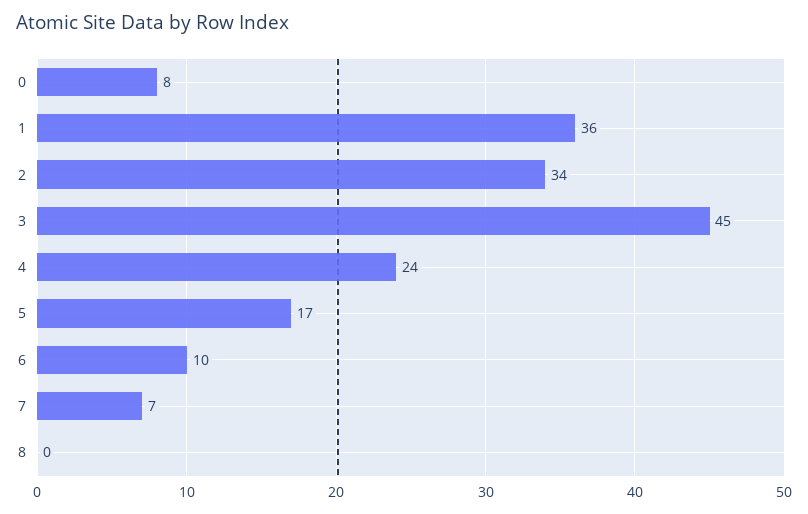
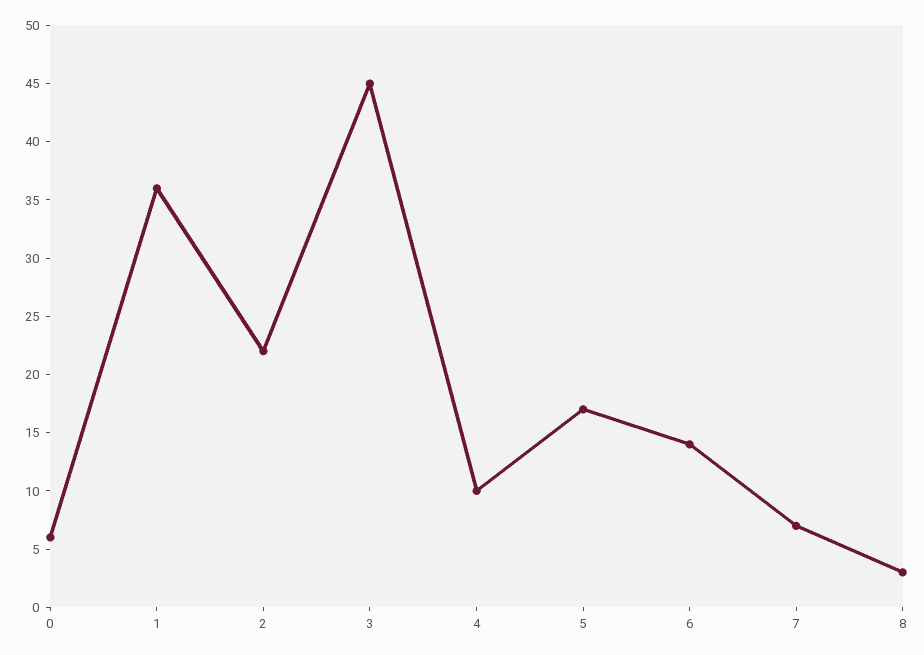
0: 8 -> 6
2: 34 -> 22
4: 24 -> 10
6: 10 -> 14
8: 0 -> 3

